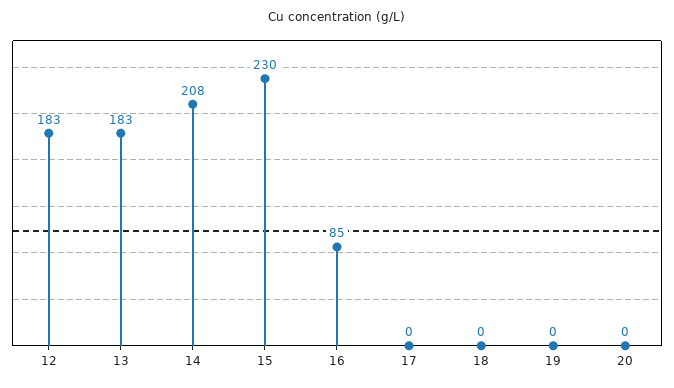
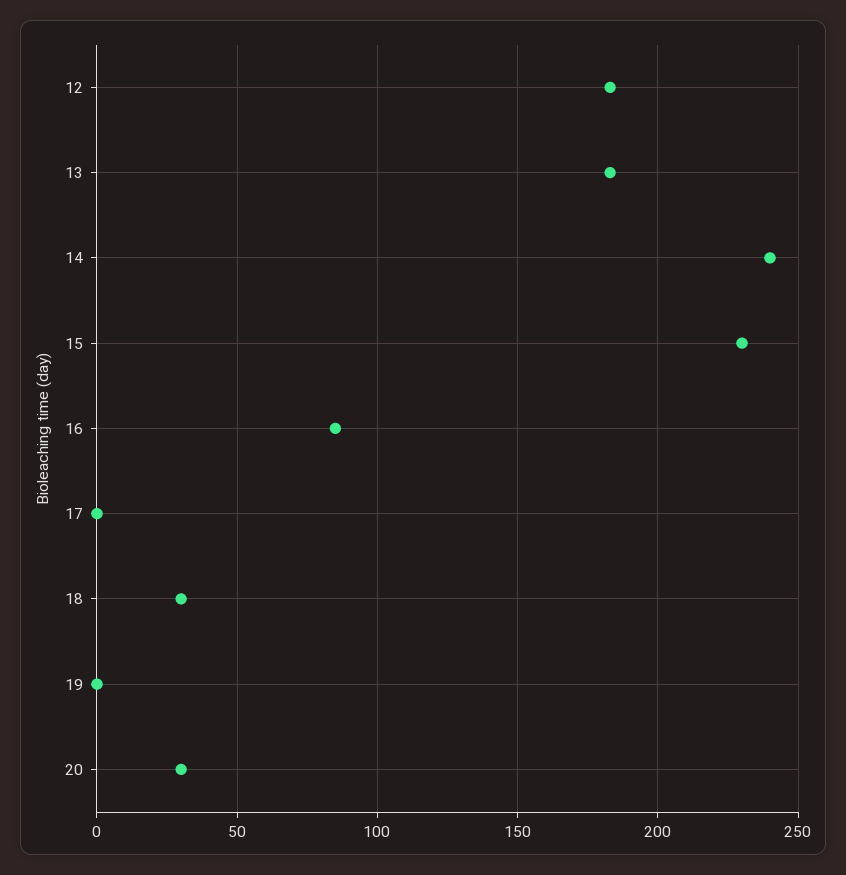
14: 208 -> 240
18: 0 -> 30
20: 0 -> 30

